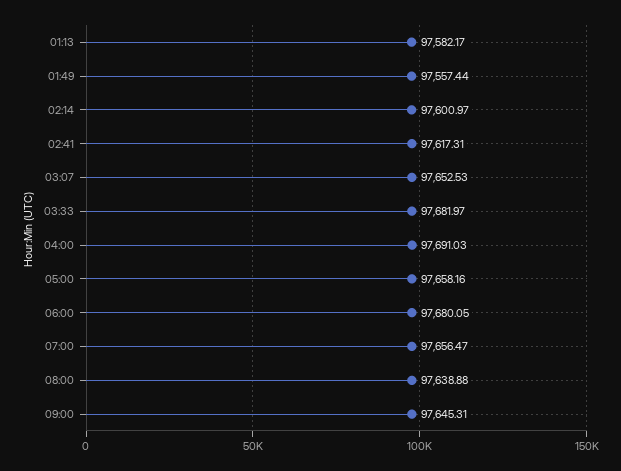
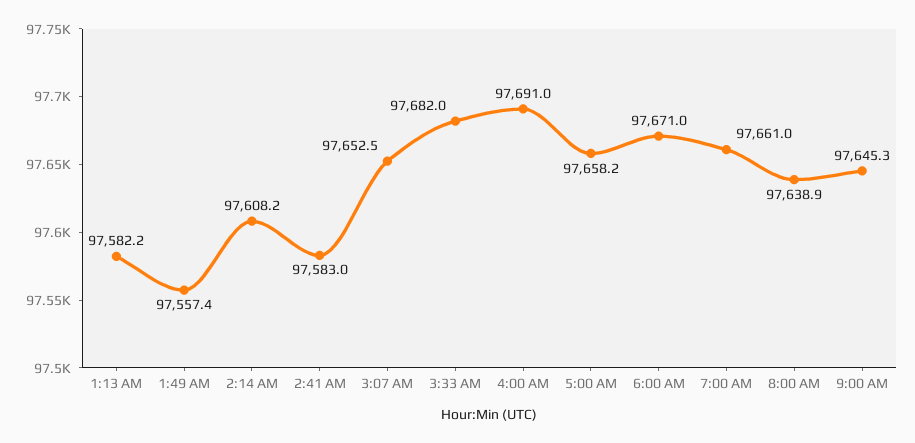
02:14: 97600.97 -> 97608.2
02:41: 97617.31 -> 97583
06:00: 97680.05 -> 97671
07:00: 97656.47 -> 97661

